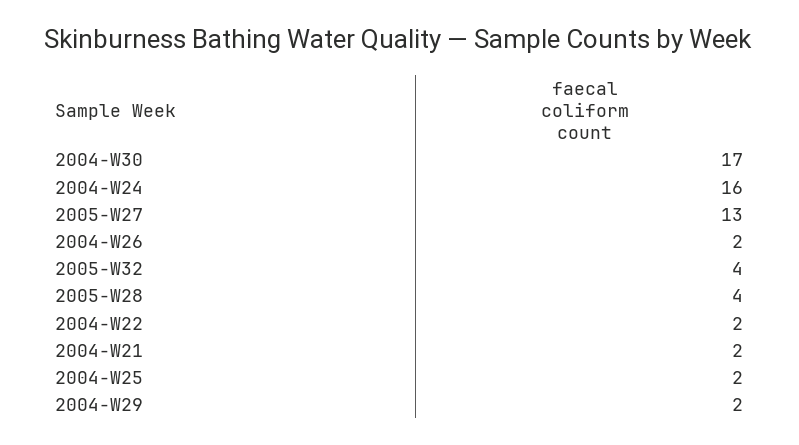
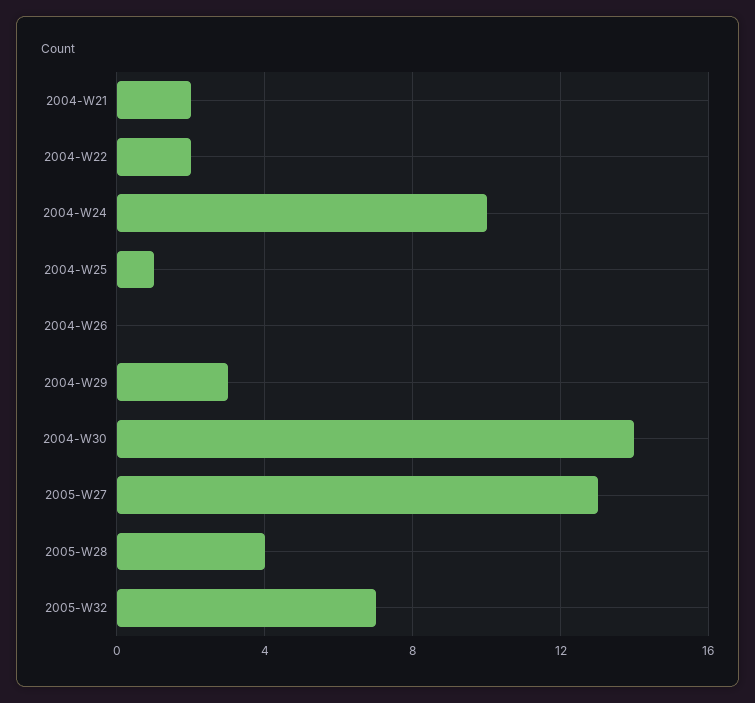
2004-W30: 17 -> 14
2004-W24: 16 -> 10
2004-W26: 2 -> 0
2005-W32: 4 -> 7
2004-W25: 2 -> 1
2004-W29: 2 -> 3

